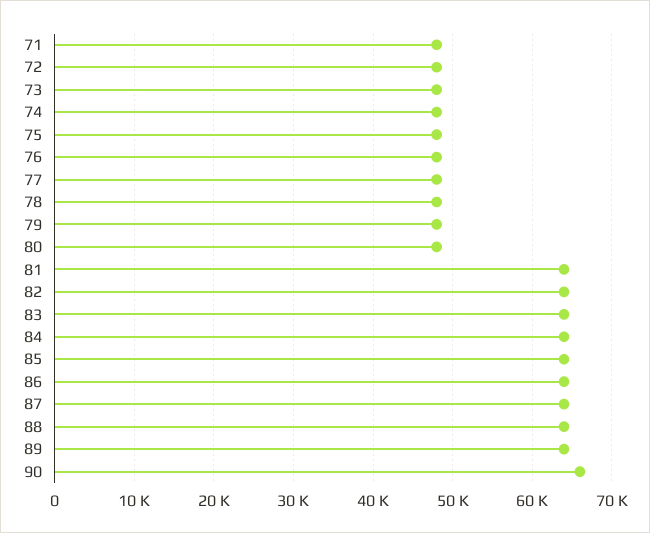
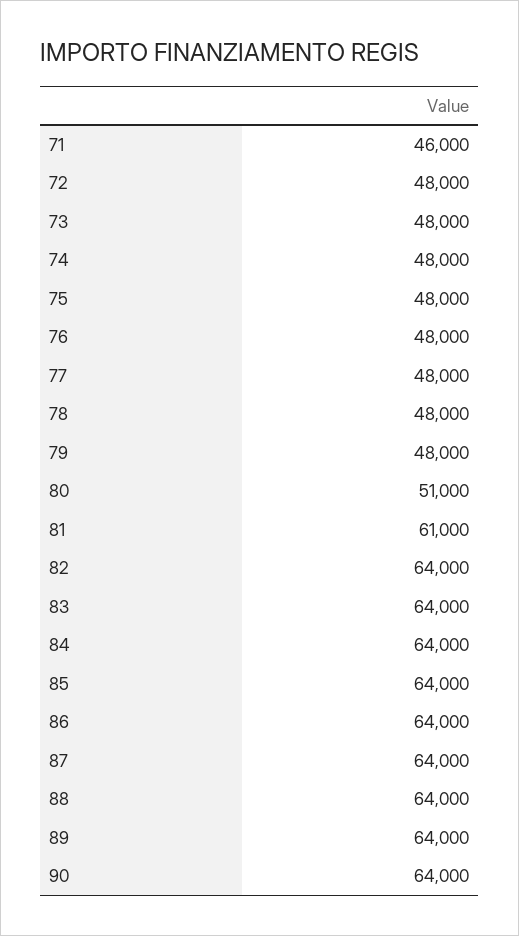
71: 48000 -> 46000
80: 48000 -> 51000
81: 64000 -> 61000
90: 66000 -> 64000

